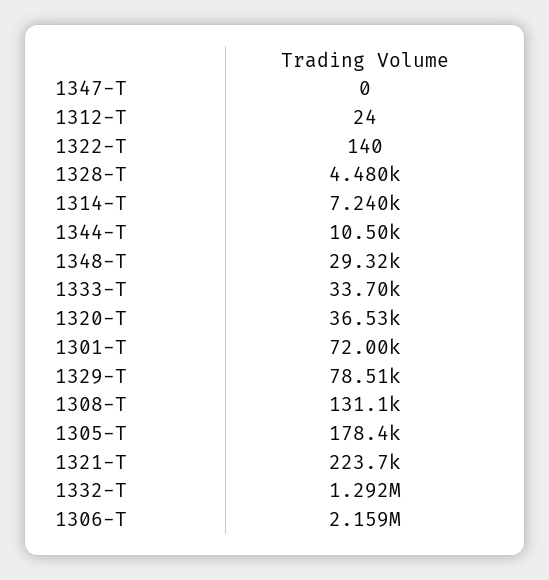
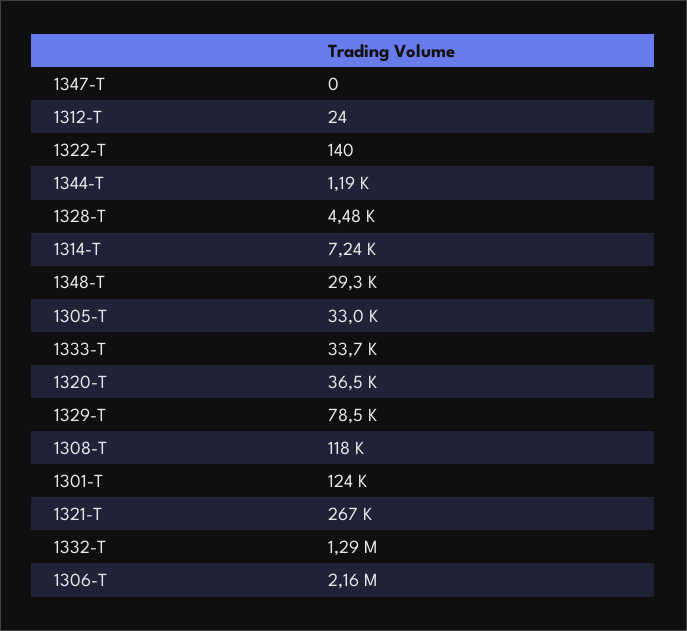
1344-T: 10500 -> 1190
1301-T: 72000 -> 124000
1308-T: 131100 -> 118000
1305-T: 178400 -> 33000
1321-T: 223700 -> 267000

